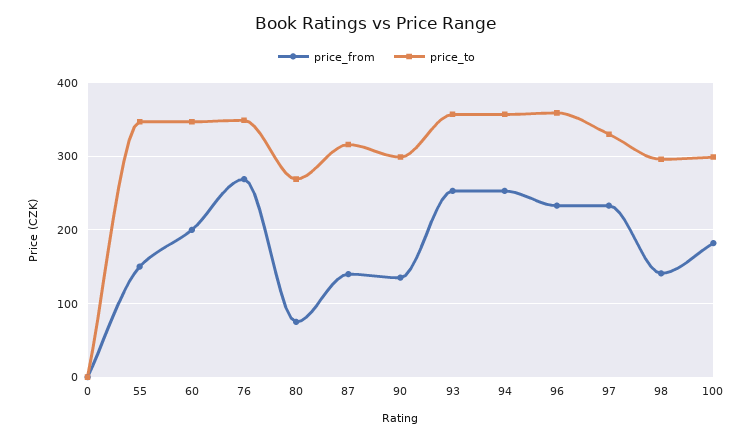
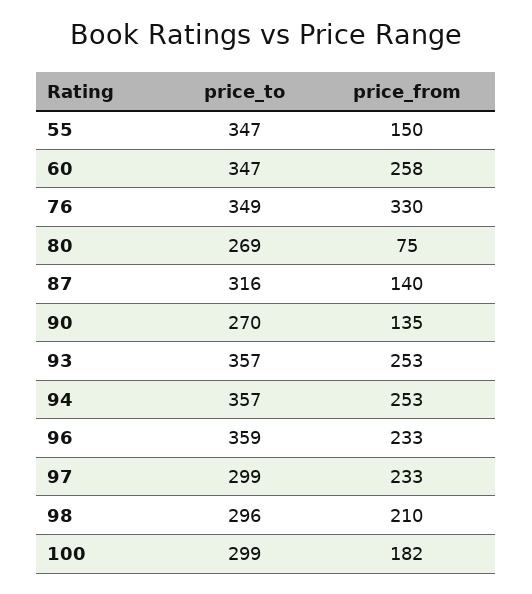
price_from, 0: 0 -> none
price_to, 0: 0 -> none
price_from, 60: 200 -> 258
price_from, 76: 270 -> 330
price_to, 90: 300 -> 270
price_to, 97: 330 -> 299
price_from, 98: 140 -> 210

